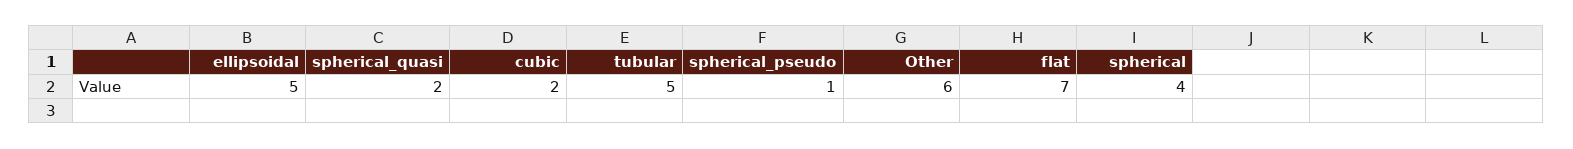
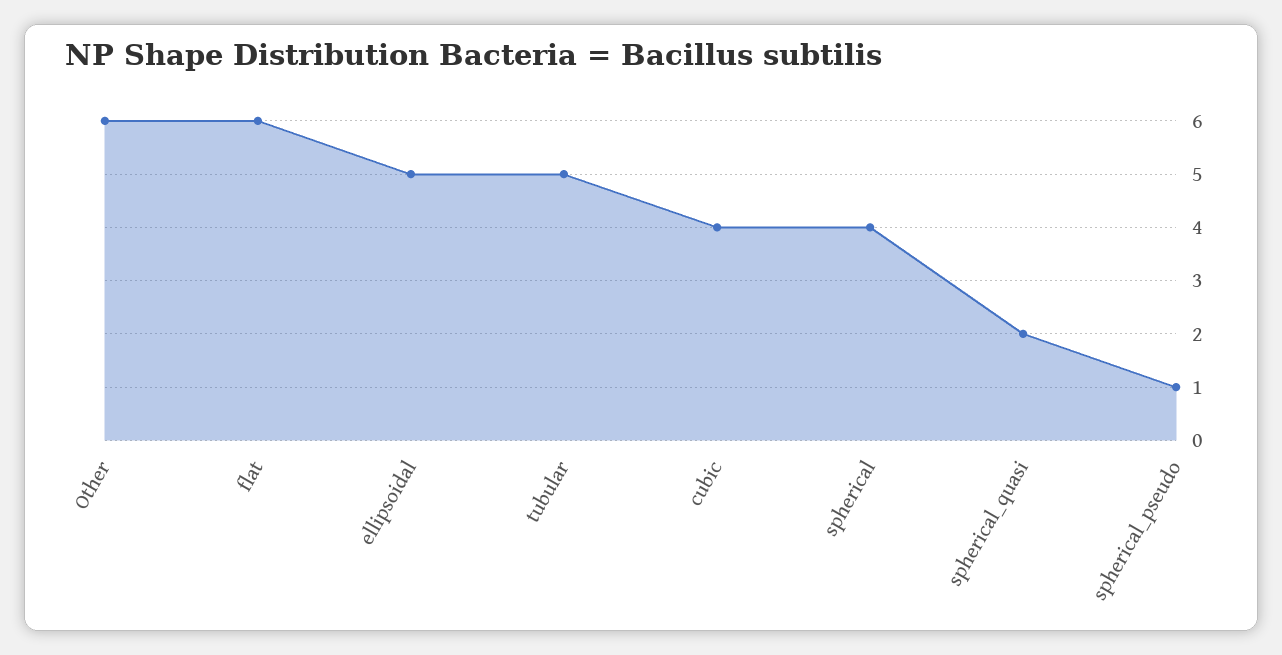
cubic: 2 -> 4
flat: 7 -> 6

